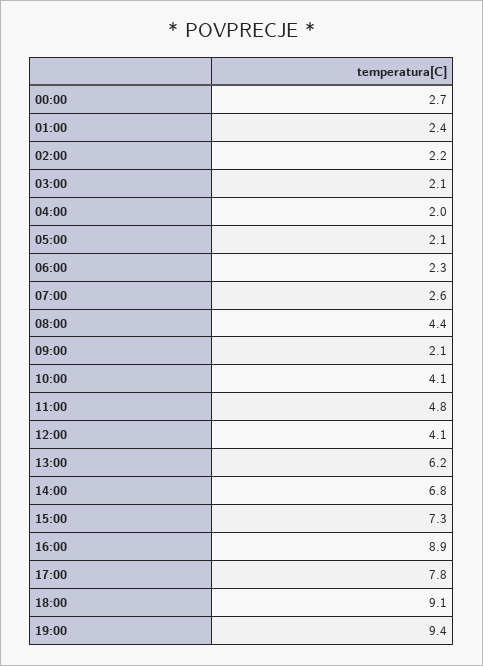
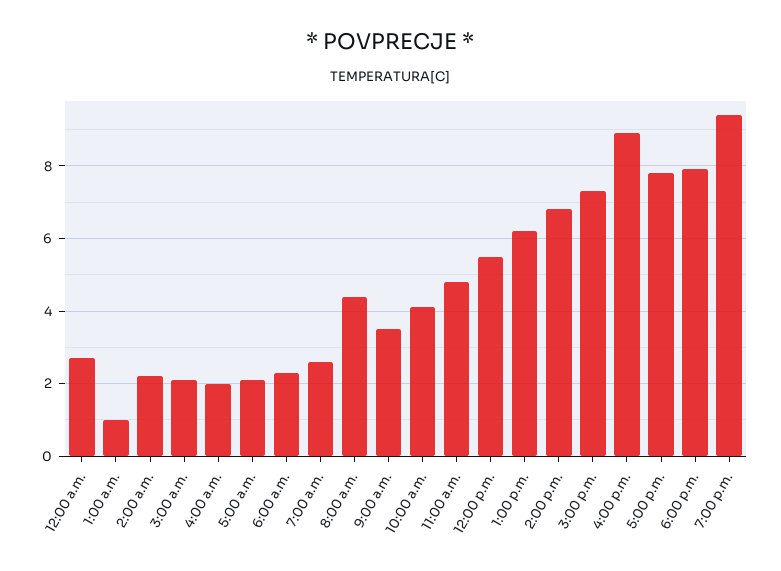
01:00: 2.4 -> 1
09:00: 2.1 -> 3.5
12:00: 4.1 -> 5.5
18:00: 9.1 -> 8

